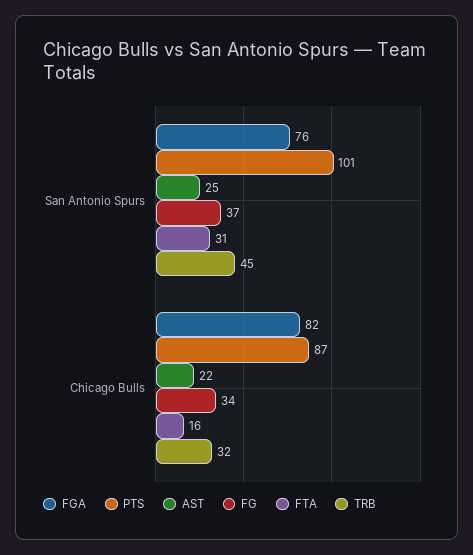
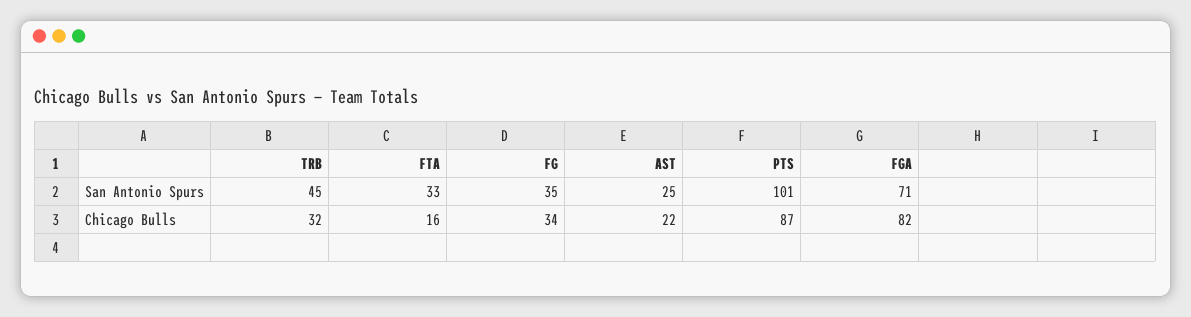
FGA, San Antonio Spurs: 76 -> 71
FG, San Antonio Spurs: 37 -> 35
FTA, San Antonio Spurs: 31 -> 33

